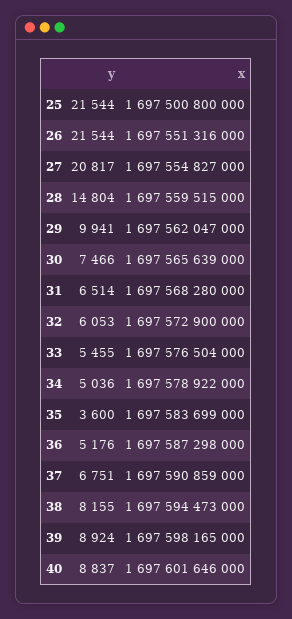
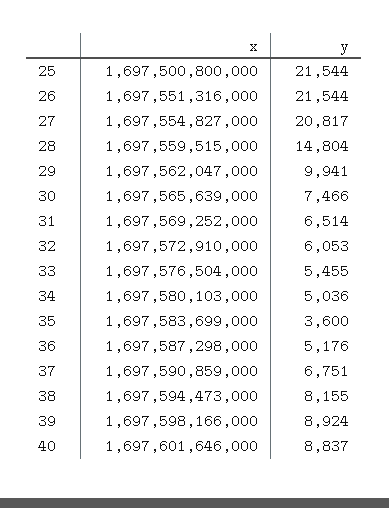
x, 31: 1697568280000 -> 1697569252000
x, 32: 1697572900000 -> 1697572910000
x, 34: 1697578922000 -> 1697580103000
x, 39: 1697598165000 -> 1697598166000

